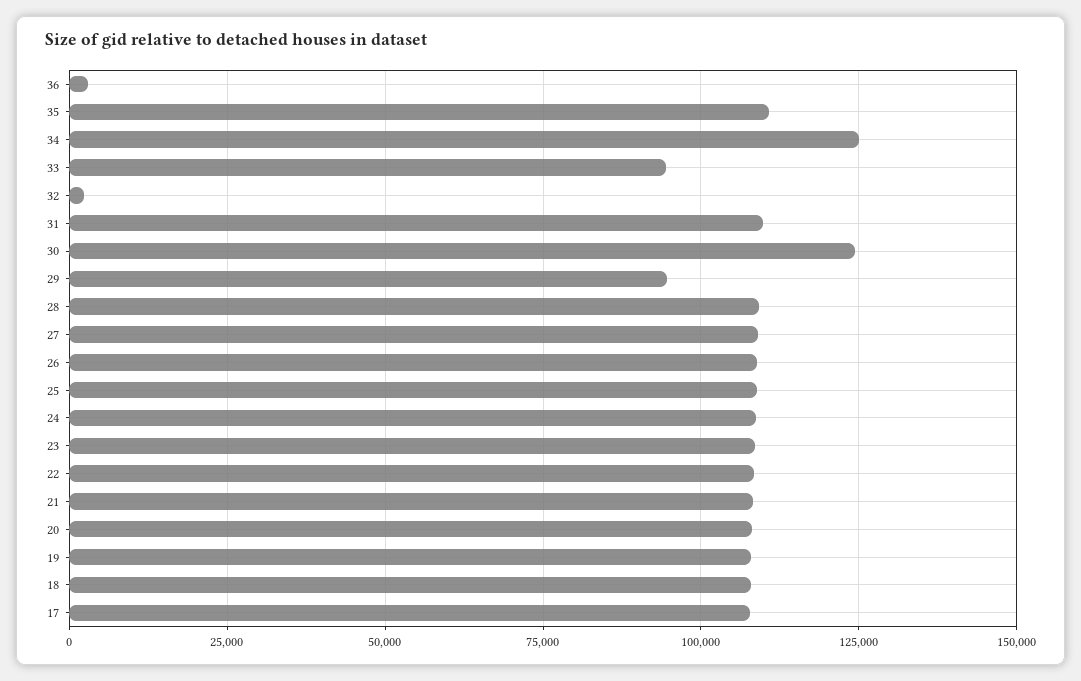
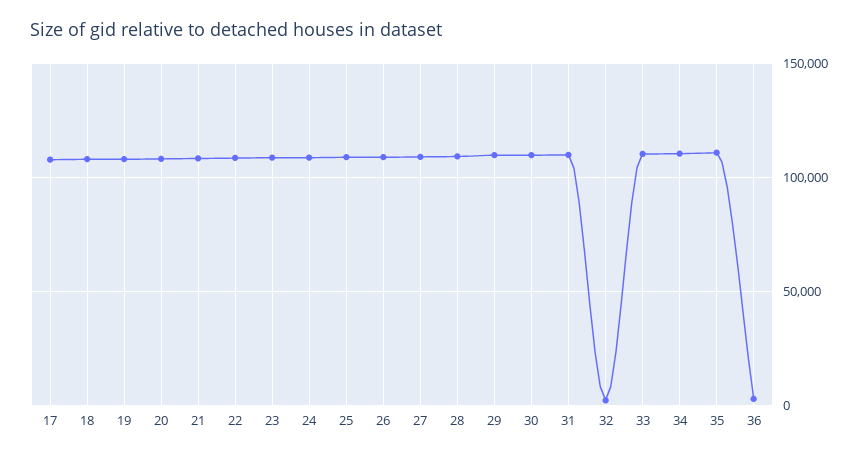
34: 125000 -> 110000
33: 95000 -> 110000
30: 125000 -> 110000
29: 95000 -> 110000

